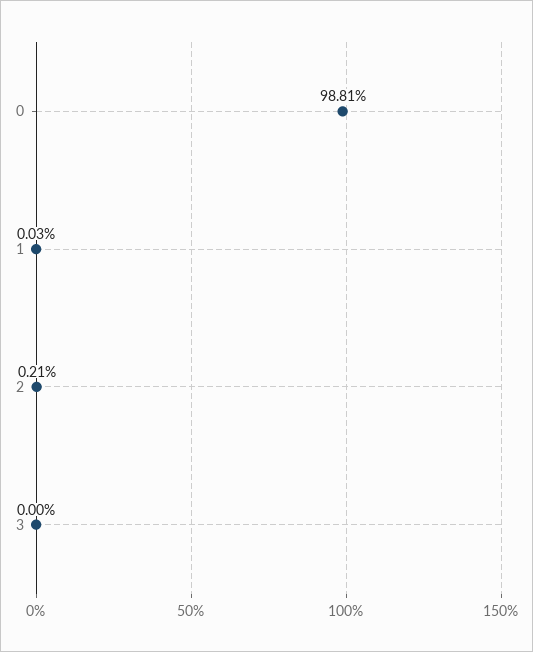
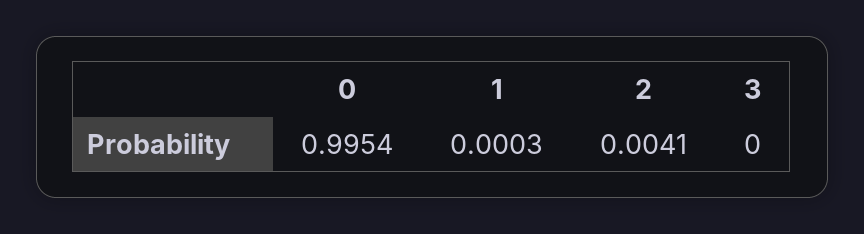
0: 0.9881 -> 0.9954
2: 0.0021 -> 0.0041

